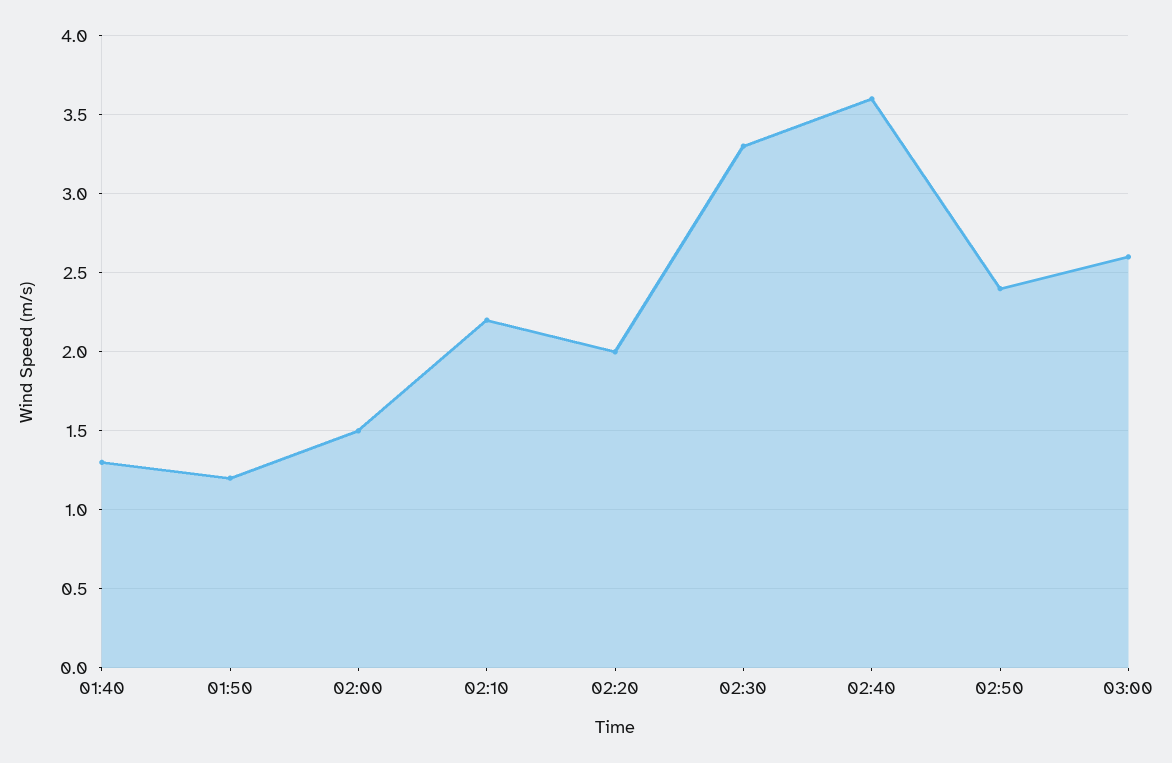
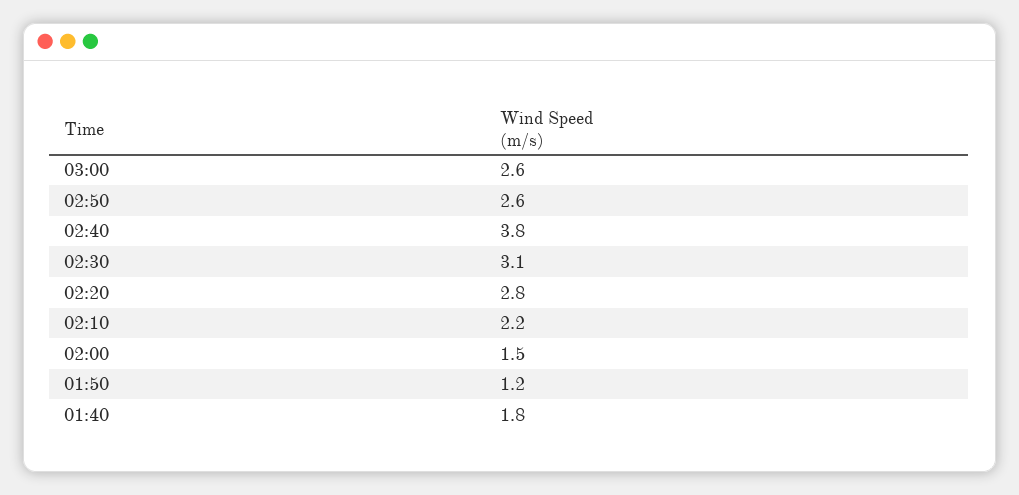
01:40: 1.3 -> 1.8
02:20: 2 -> 2.8
02:30: 3.3 -> 3.1
02:40: 3.6 -> 3.8
02:50: 2.4 -> 2.6

